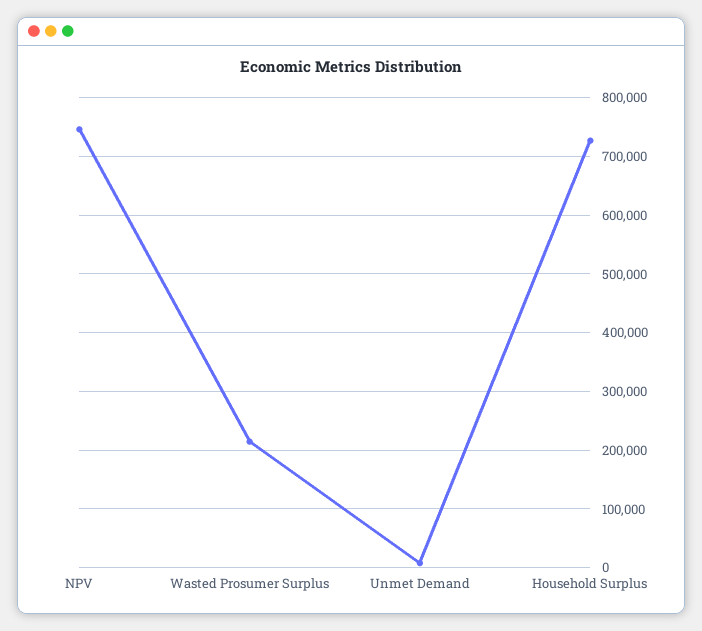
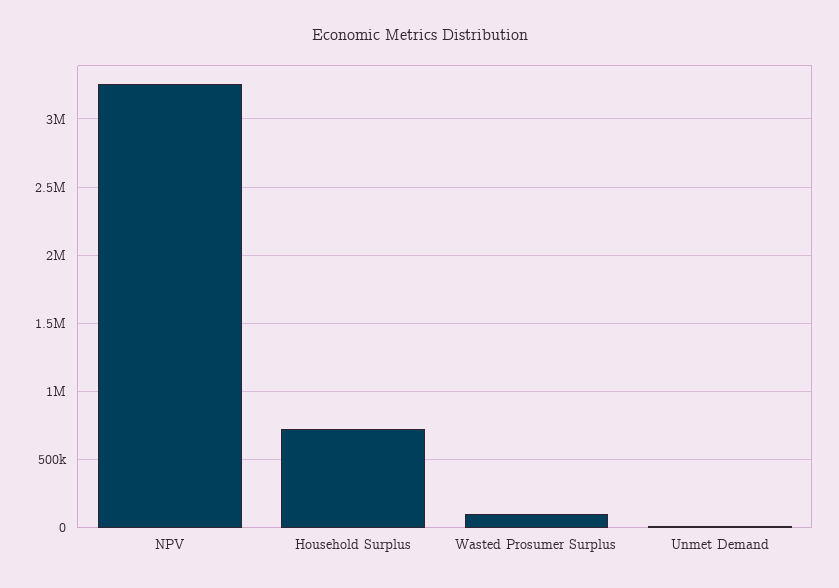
NPV: 740000 -> 3250000
Wasted Prosumer Surplus: 220000 -> 100000

